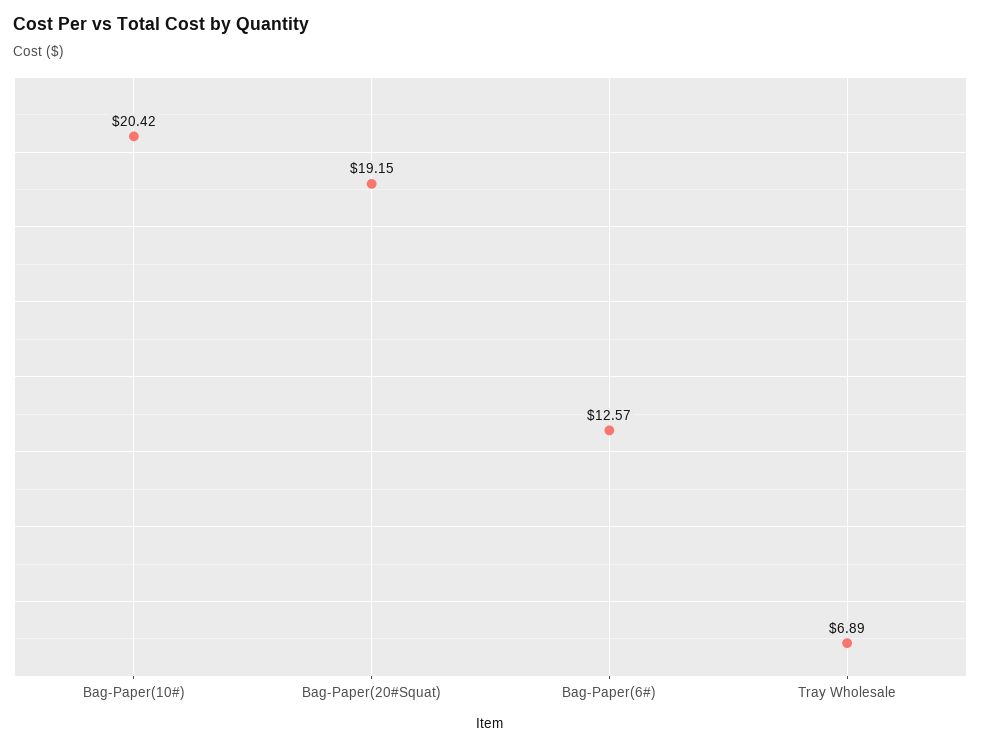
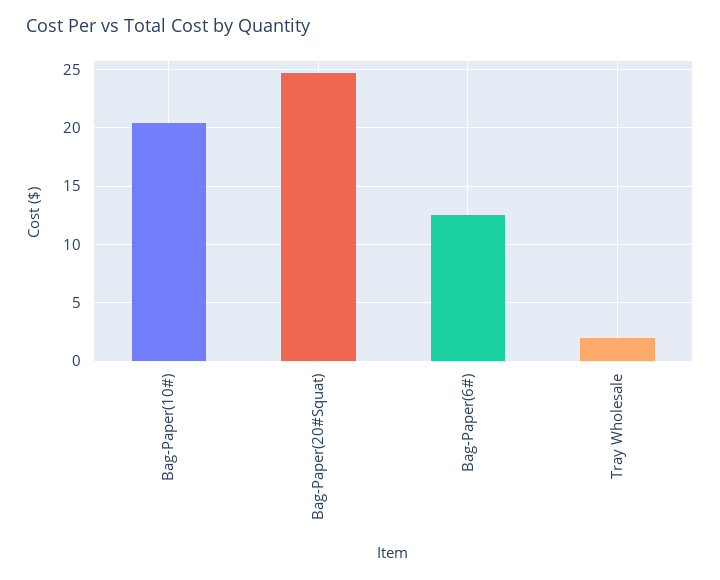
Bag-Paper(20#Squat): 19.15 -> 25
Tray Wholesale: 6.89 -> 2

